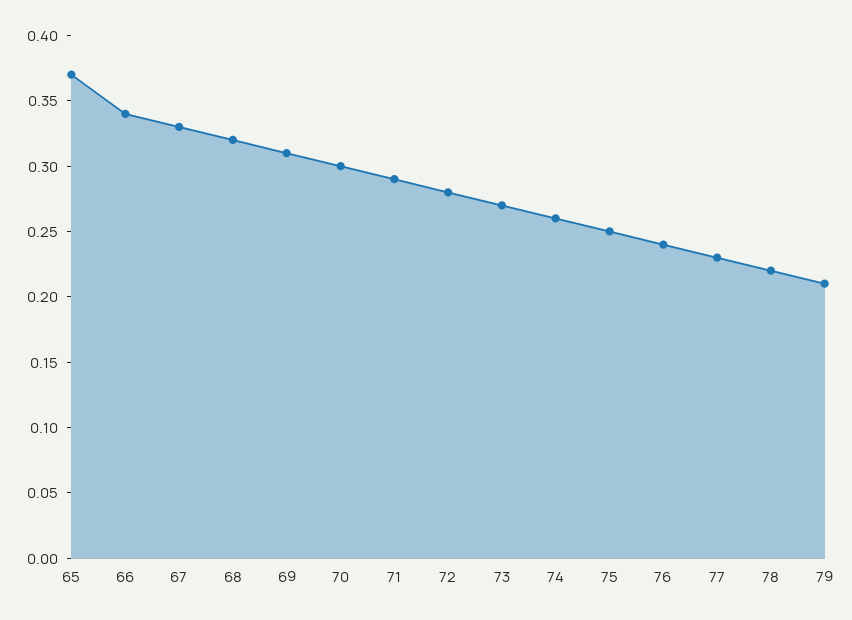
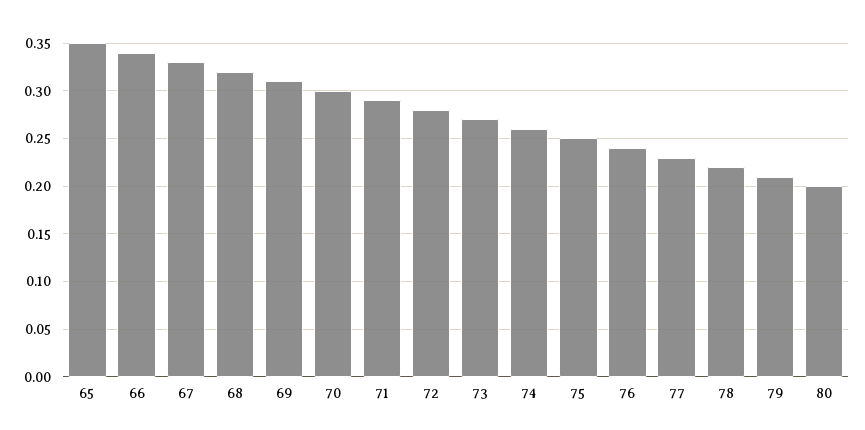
65: 0.37 -> 0.35
80: none -> 0.2

